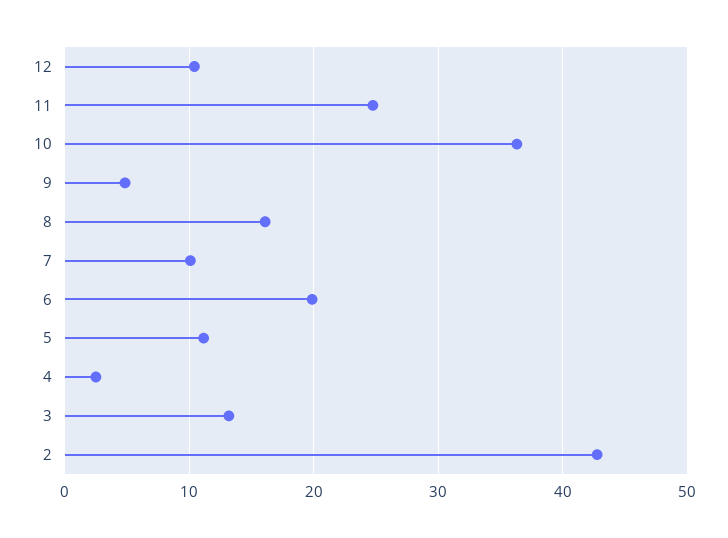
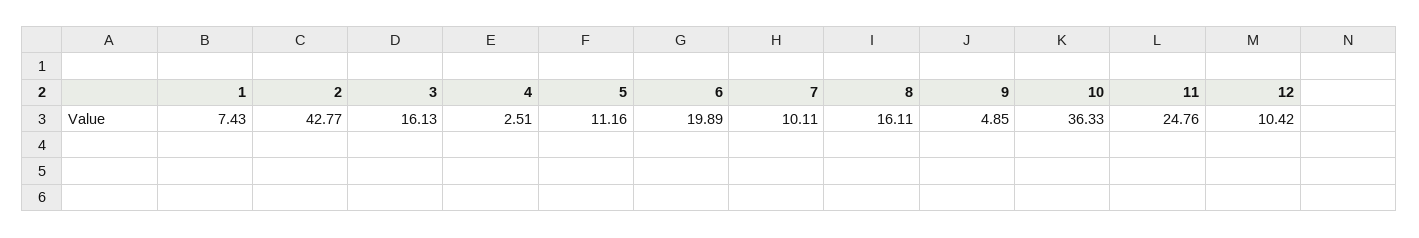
3: 13 -> 16.13
1: none -> 7.43

